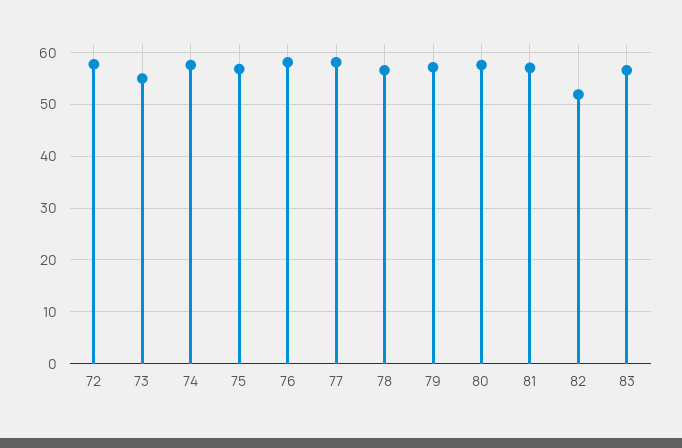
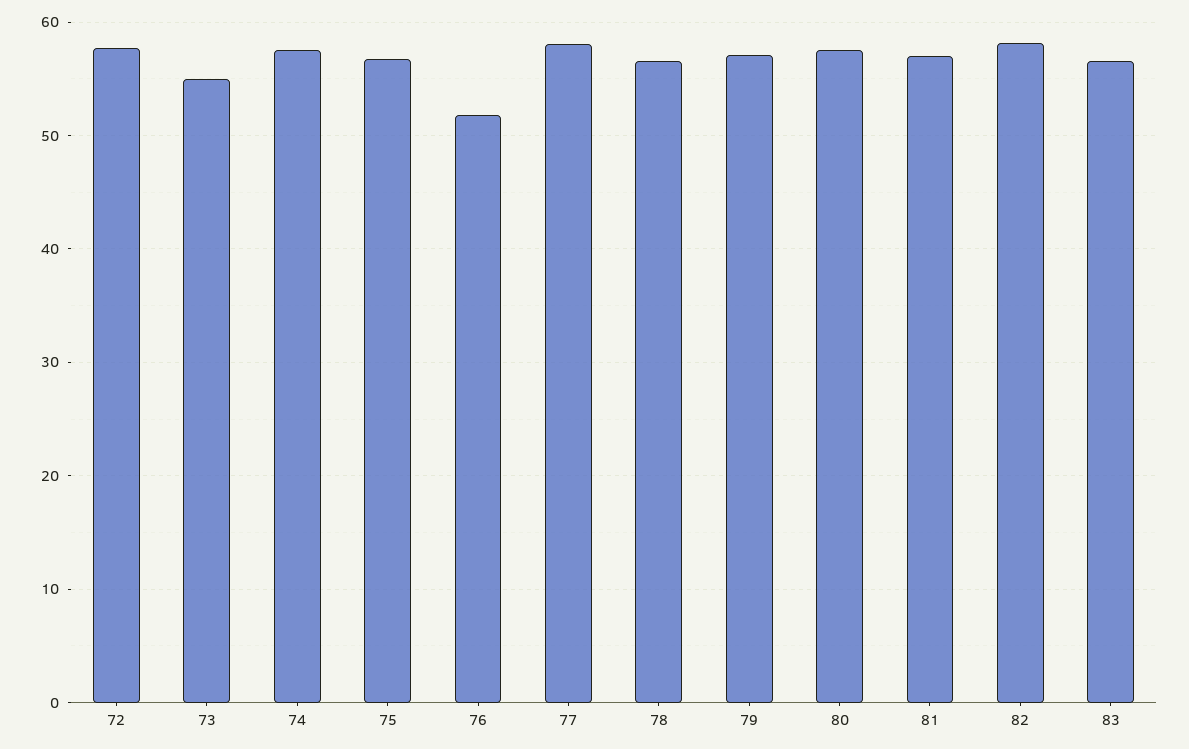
76: 58 -> 52
82: 52 -> 58

